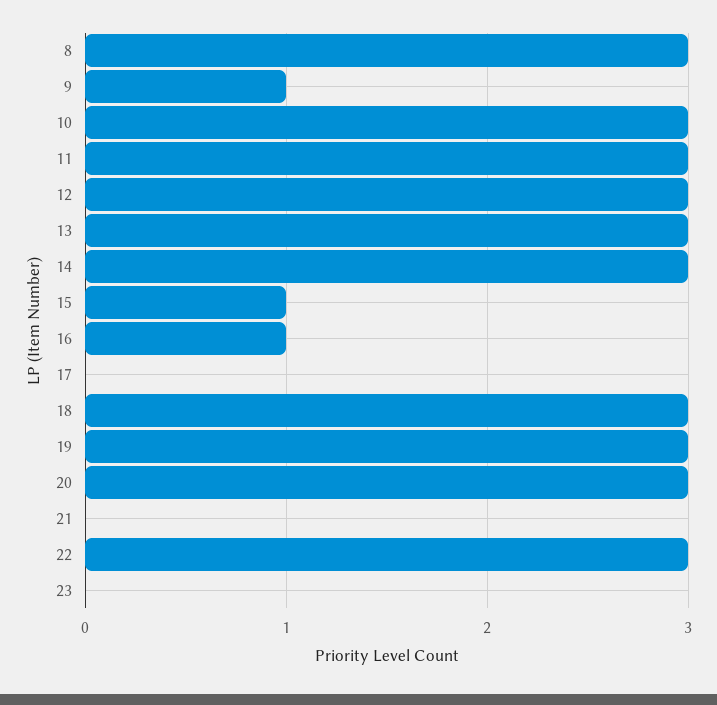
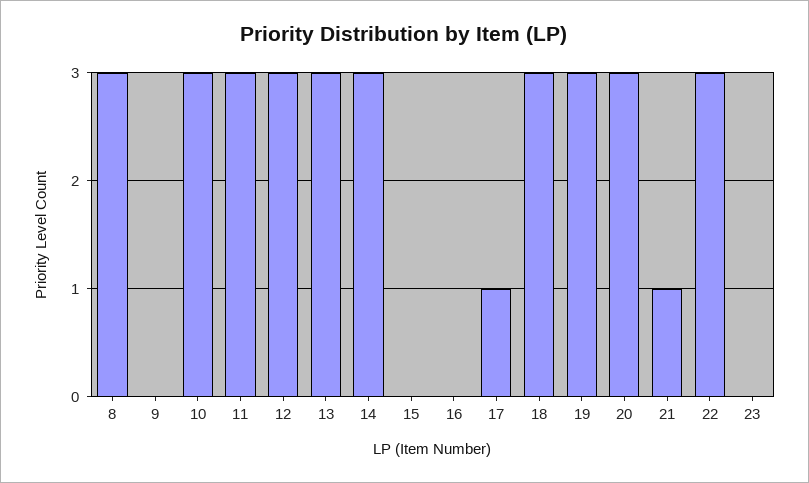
9: 1 -> 0
15: 1 -> 0
16: 1 -> 0
17: 0 -> 1
21: 0 -> 1

